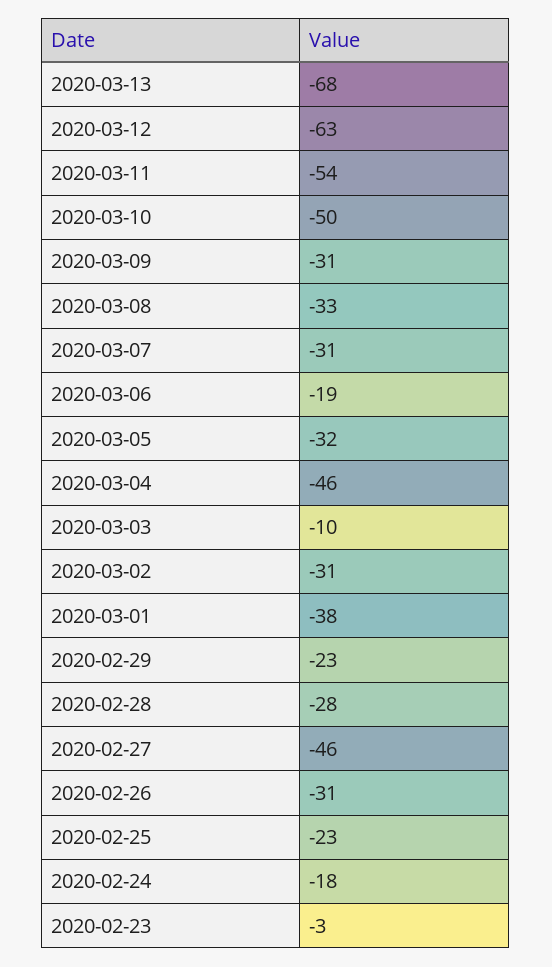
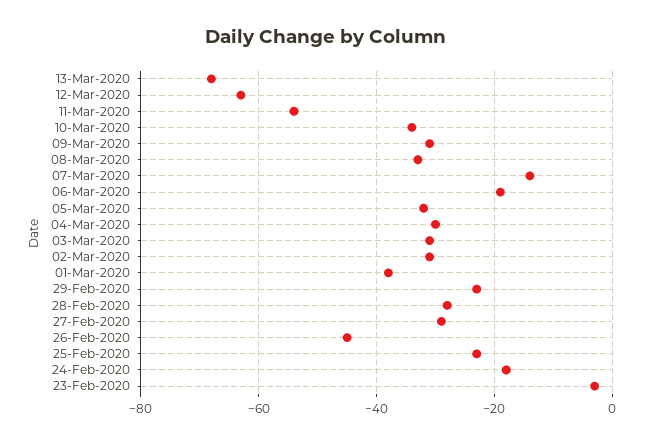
2020-03-10: -50 -> -35
2020-03-07: -31 -> -15
2020-03-04: -46 -> -30
2020-03-03: -10 -> -30
2020-02-27: -46 -> -30
2020-02-26: -31 -> -45

